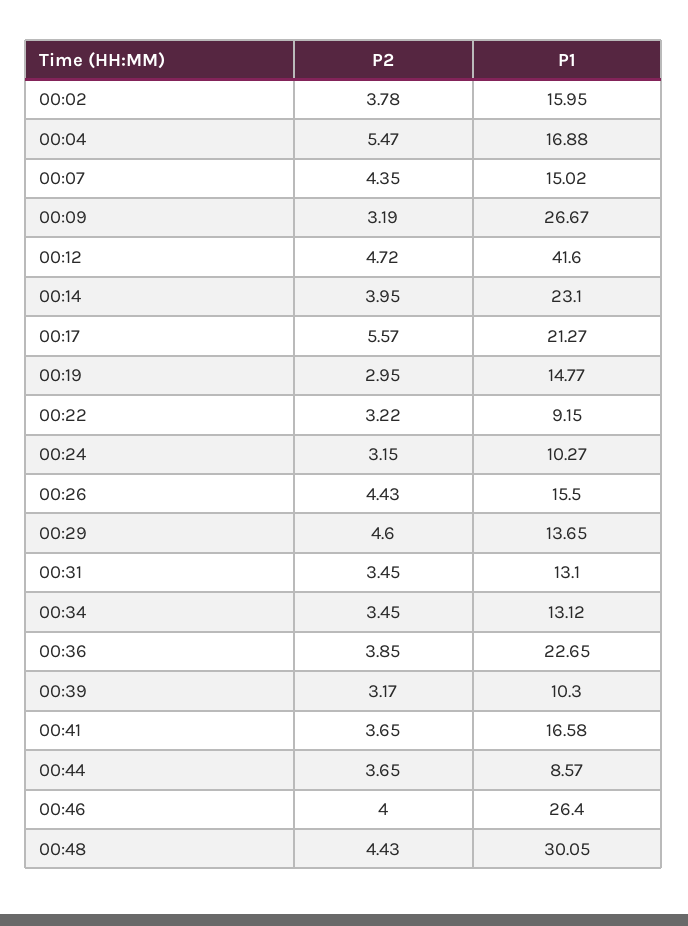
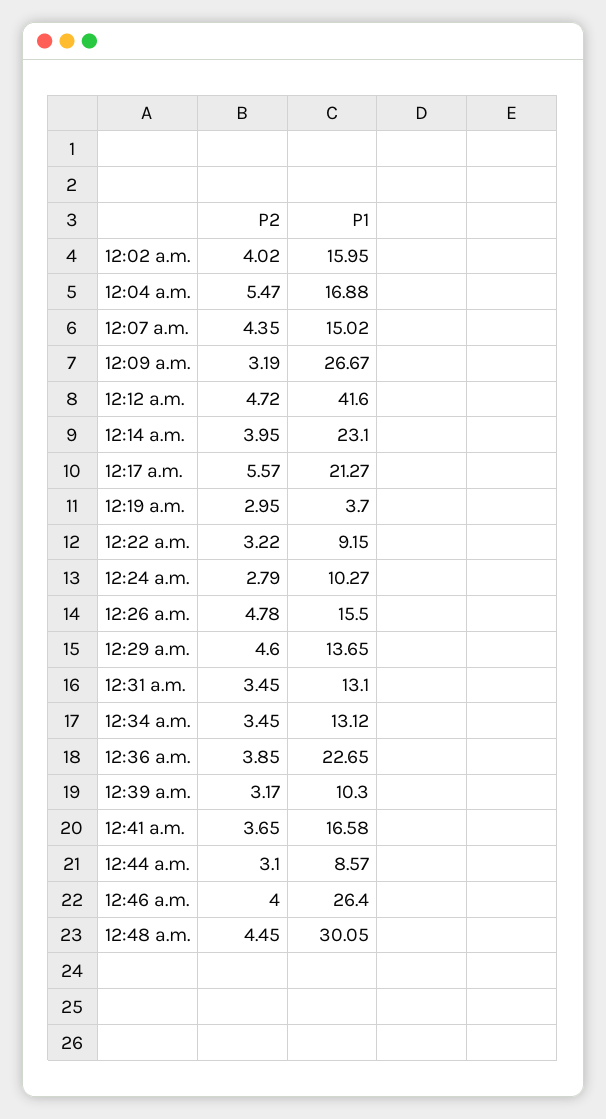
P2, 00:02: 3.78 -> 4.02
P1, 00:19: 14.77 -> 3.7
P2, 00:24: 3.15 -> 2.79
P2, 00:26: 4.43 -> 4.78
P2, 00:44: 3.65 -> 3.1
P2, 00:48: 4.43 -> 4.45

